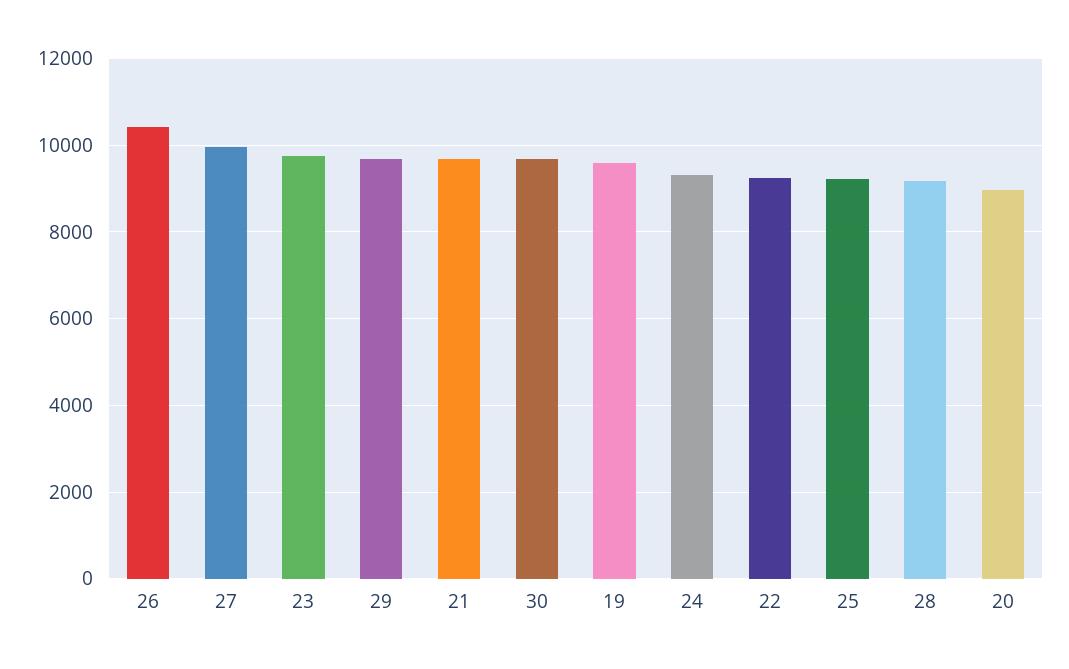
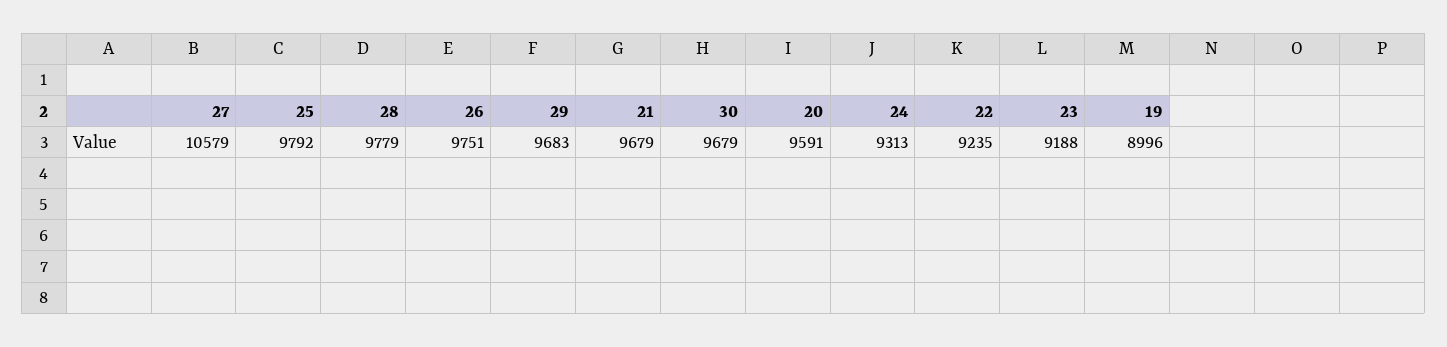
26: 10400 -> 9751
27: 10000 -> 10579
23: 9800 -> 9188
19: 9600 -> 8996
25: 9200 -> 9792
28: 9200 -> 9779
20: 9000 -> 9591

